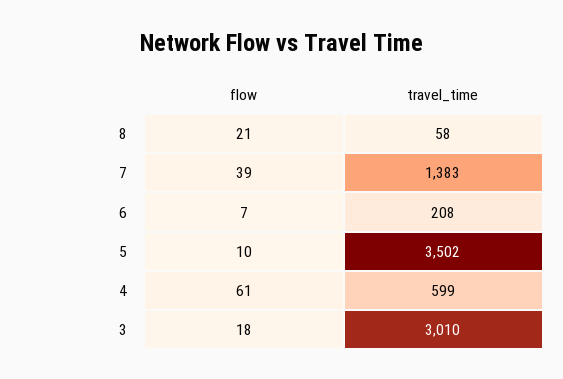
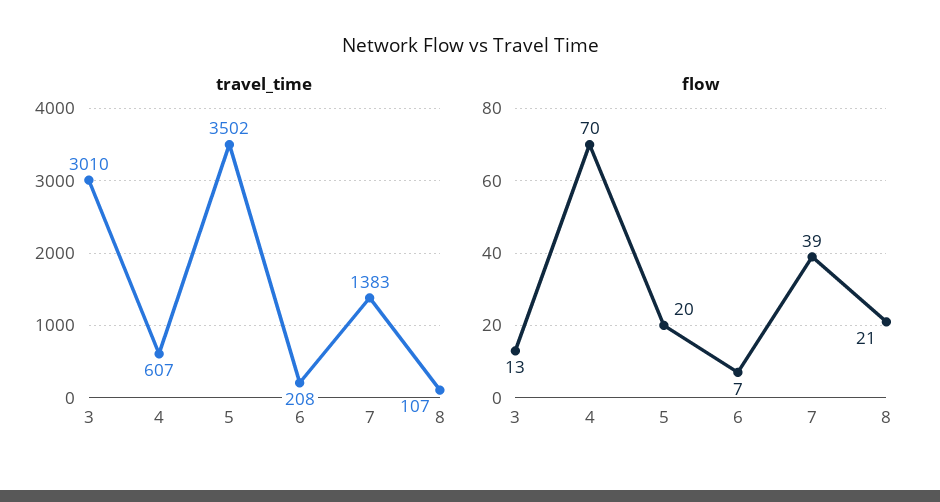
travel_time, 8: 58 -> 107
flow, 5: 10 -> 20
flow, 4: 61 -> 70
travel_time, 4: 599 -> 607
flow, 3: 18 -> 13

